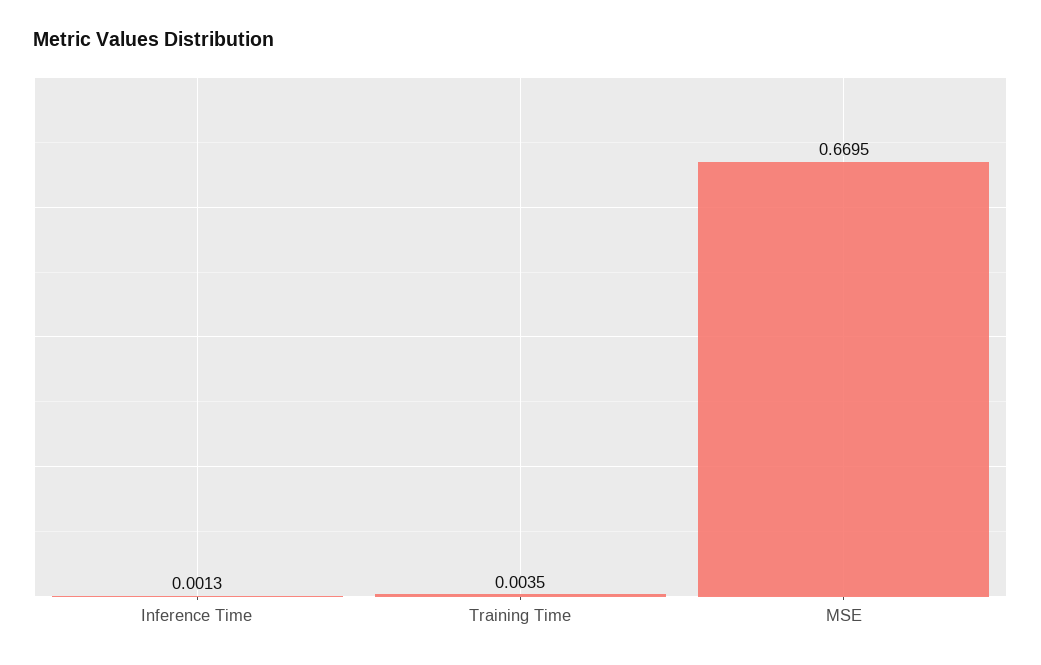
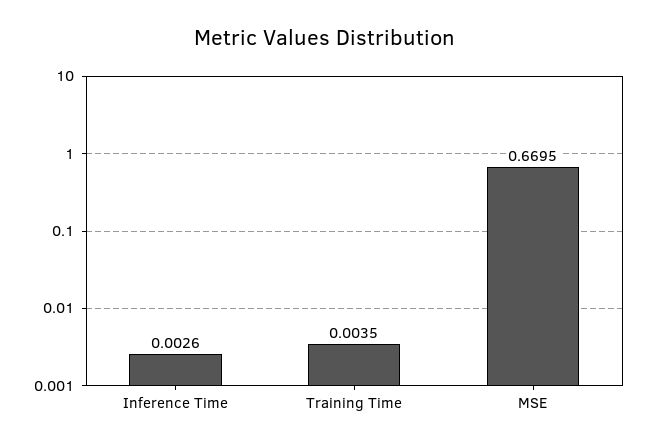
Inference Time: 0.0013 -> 0.0026

